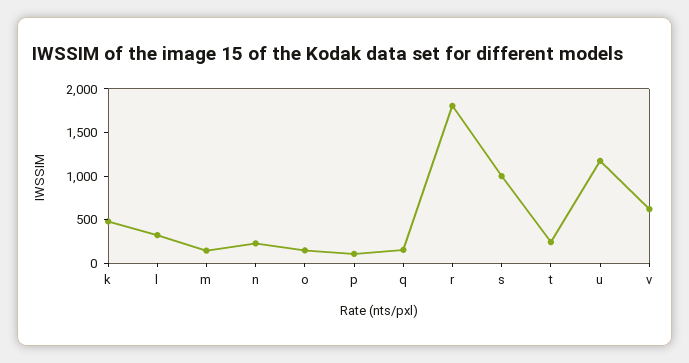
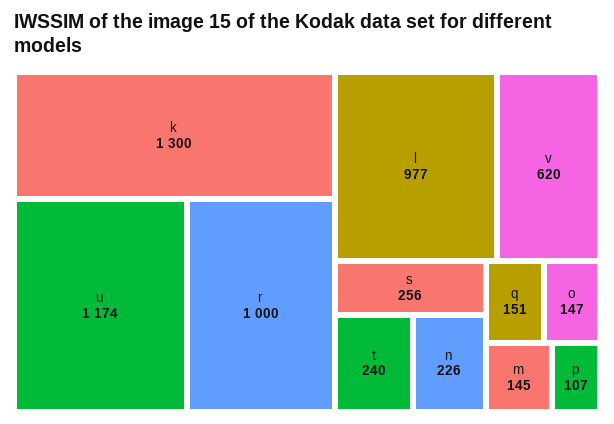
k: 500 -> 1300
l: 300 -> 977
r: 1800 -> 1000
s: 1000 -> 256

